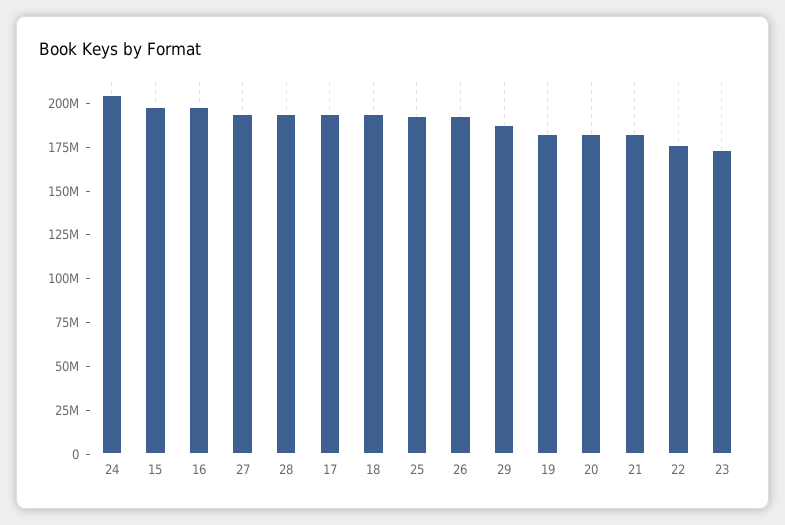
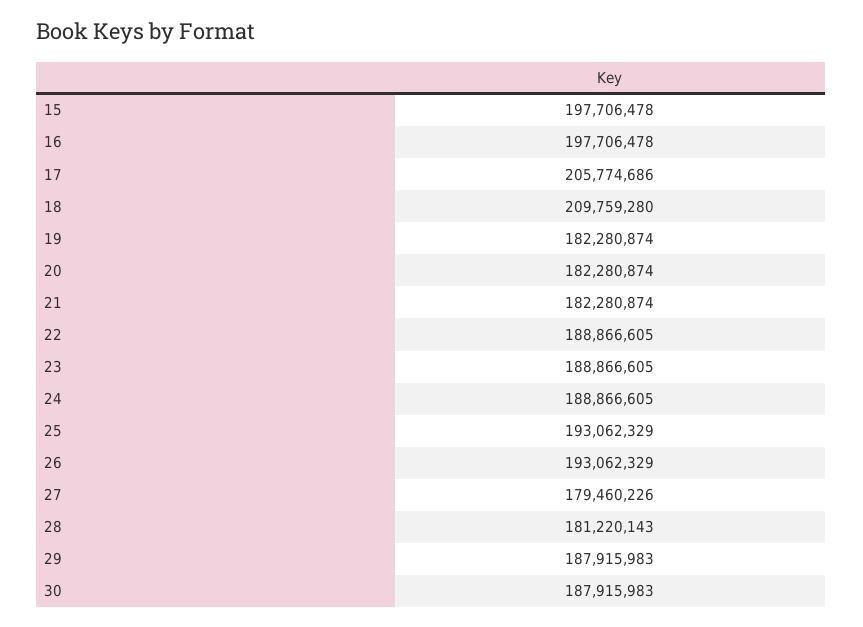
24: 205000000 -> 188866605
27: 195000000 -> 179460226
28: 195000000 -> 181220143
17: 195000000 -> 205774686
18: 195000000 -> 209759280
22: 175000000 -> 188866605
23: 175000000 -> 188866605
30: none -> 187915983

